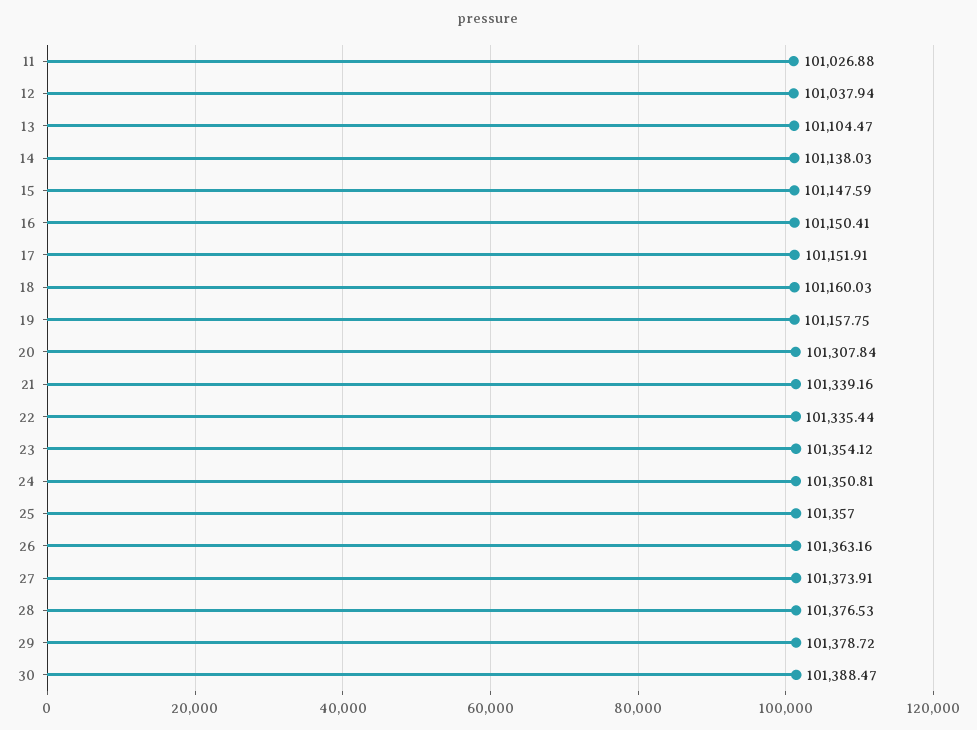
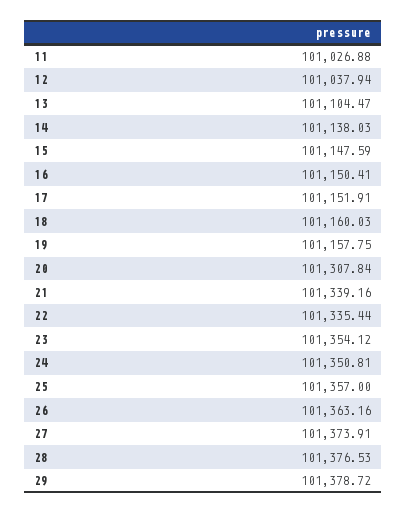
30: 101388.47 -> none

